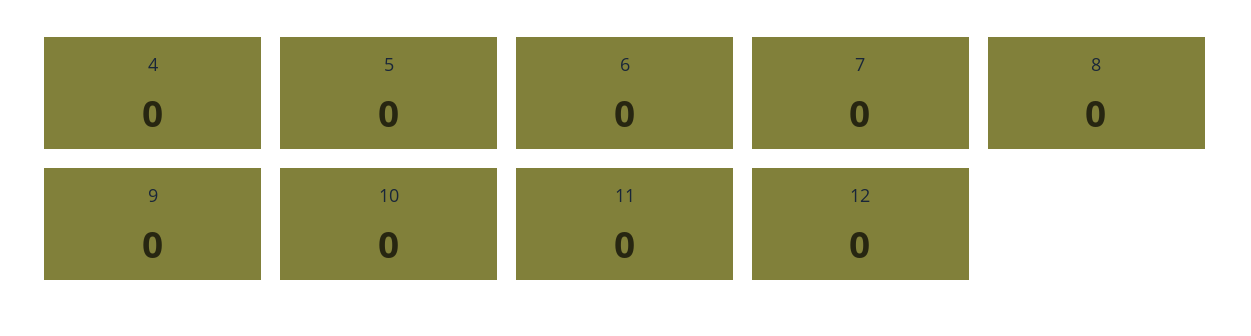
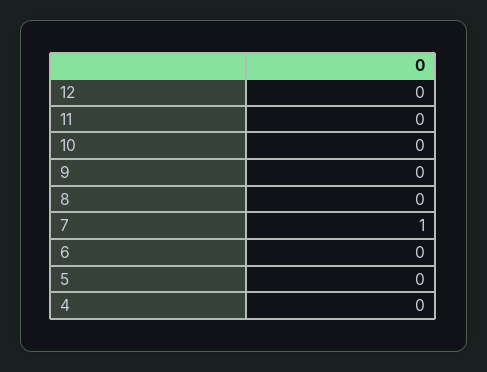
7: 0 -> 1

